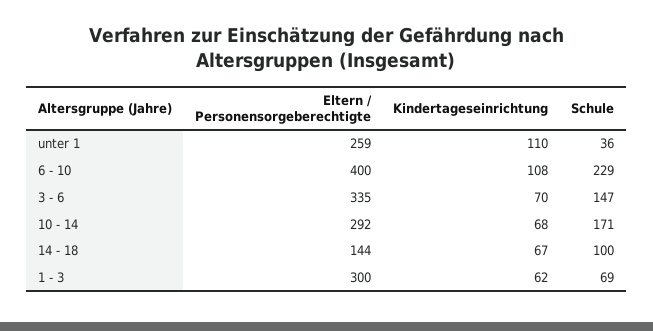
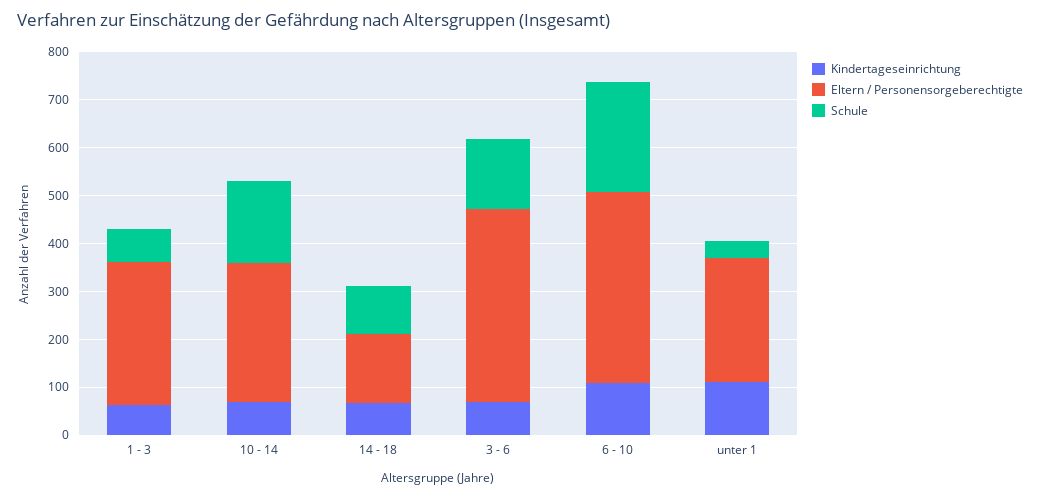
Eltern / Personensorgeberechtigte, 3 - 6: 335 -> 400

